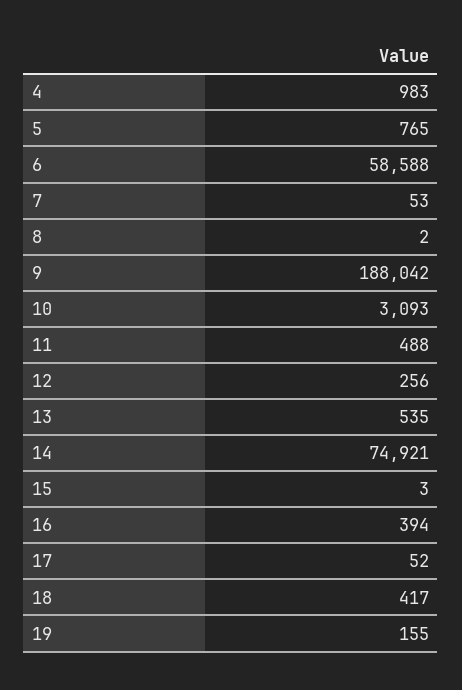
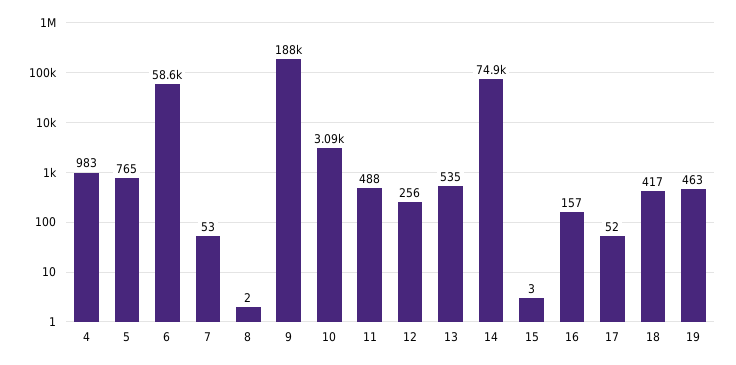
16: 394 -> 157
19: 155 -> 463

